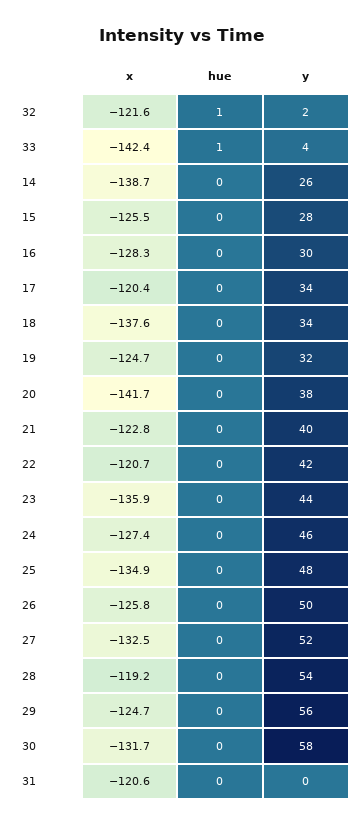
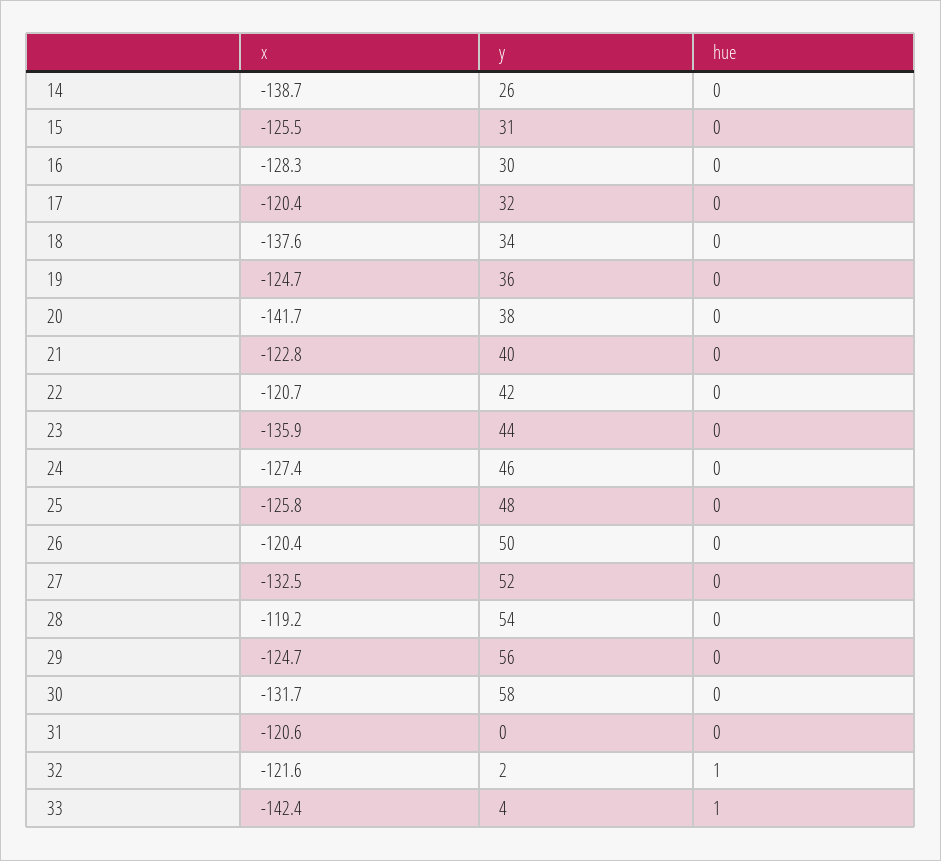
y, 15: 28 -> 31
y, 17: 34 -> 32
y, 19: 32 -> 36
x, 25: -134.9 -> -125.8
x, 26: -125.8 -> -120.4

